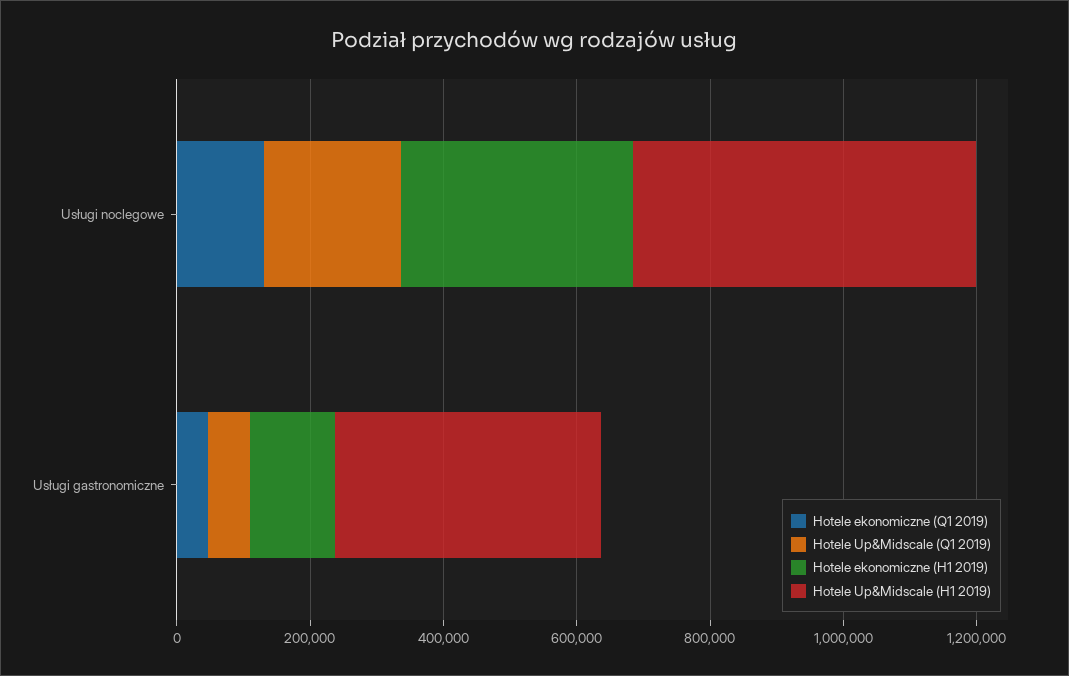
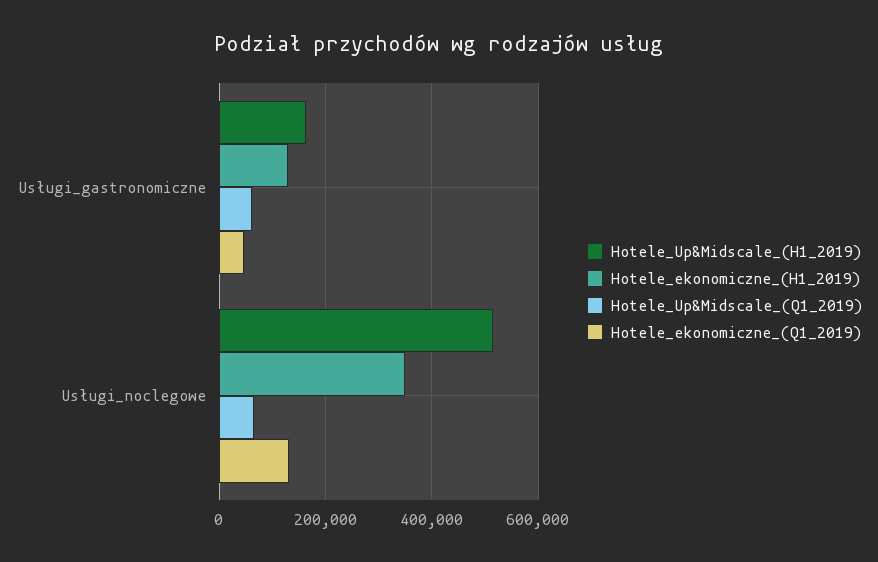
Hotele Up&Midscale (Q1 2019), Usługi noclegowe: 200000 -> 60000
Hotele Up&Midscale (H1 2019), Usługi gastronomiczne: 400000 -> 160000

